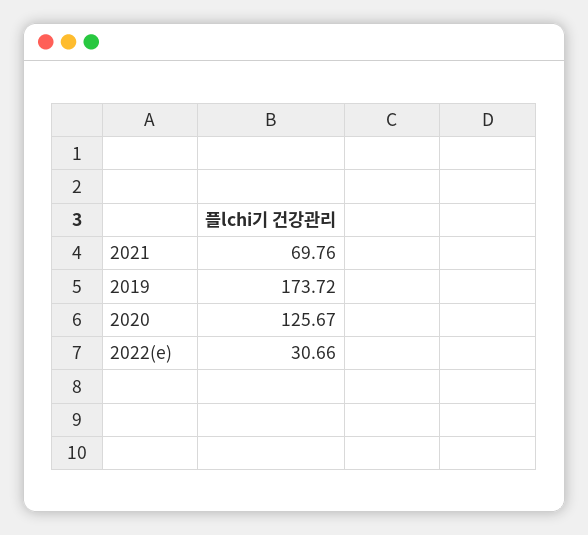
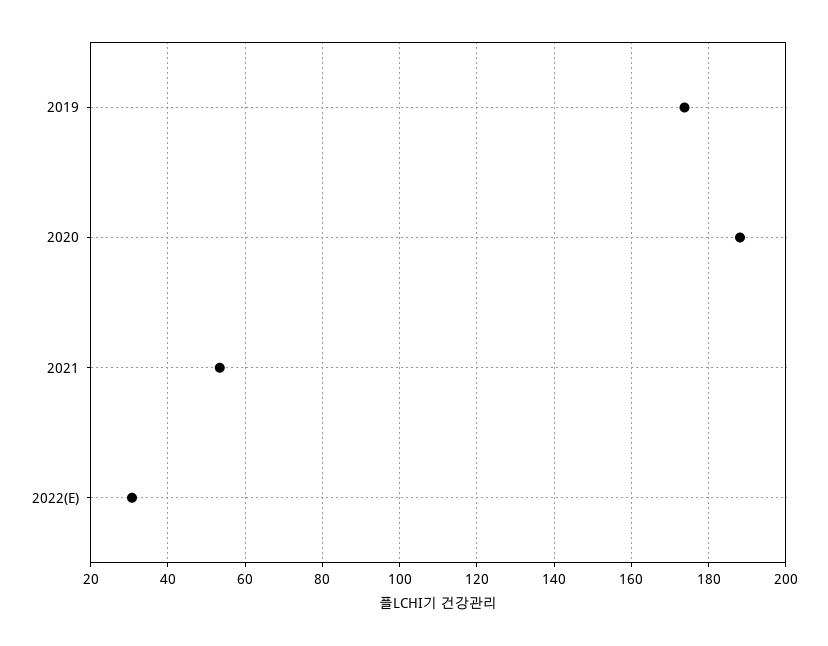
2021: 69.76 -> 54
2020: 125.67 -> 188

